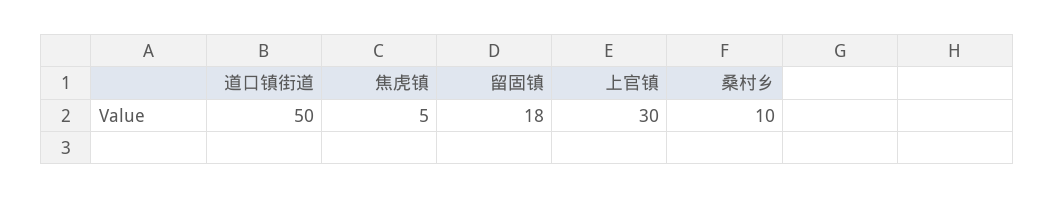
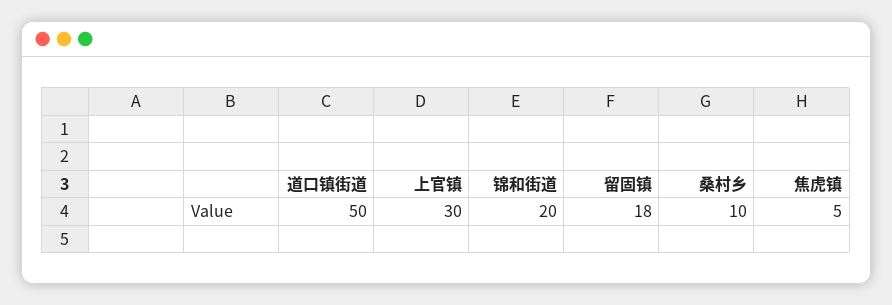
锦和街道: none -> 20

